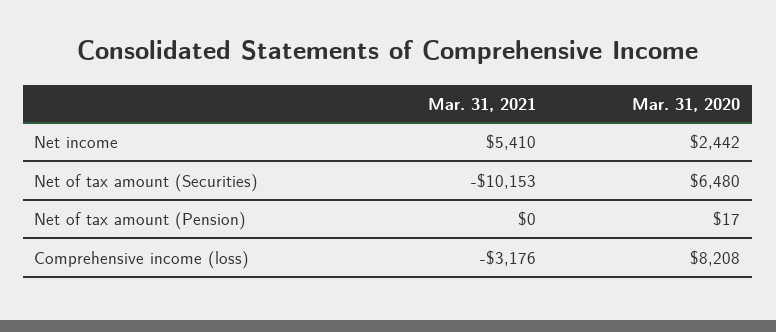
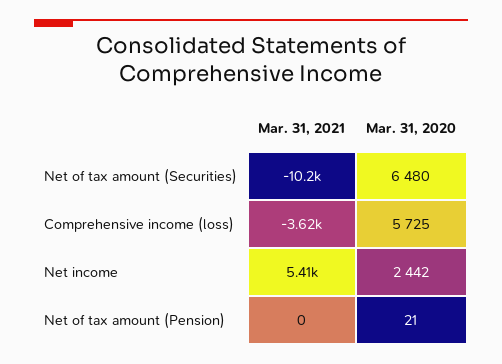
Mar. 31, 2020, Net of tax amount (Pension): 17 -> 21
Mar. 31, 2021, Comprehensive income (loss): -3176 -> -3620
Mar. 31, 2020, Comprehensive income (loss): 8208 -> 5725

